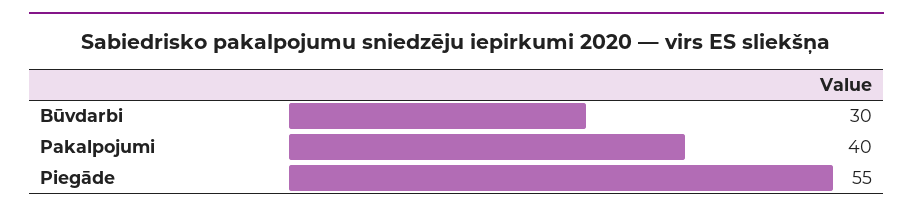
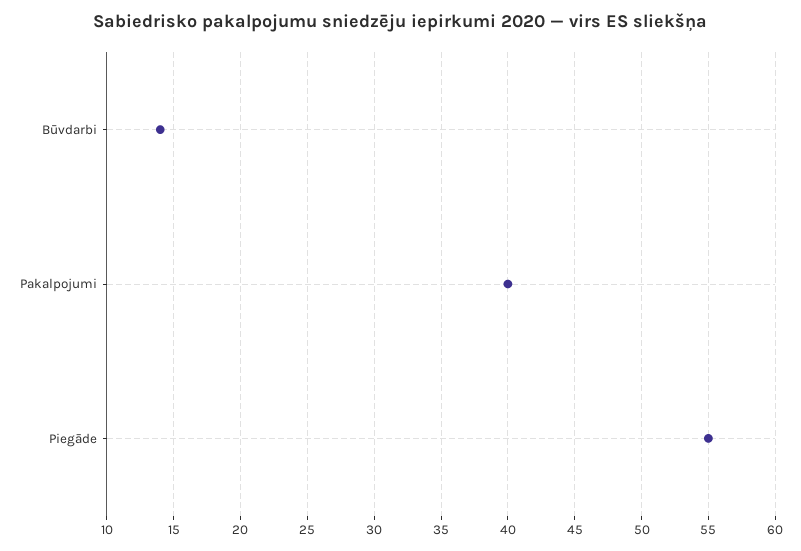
Būvdarbi: 30 -> 14

